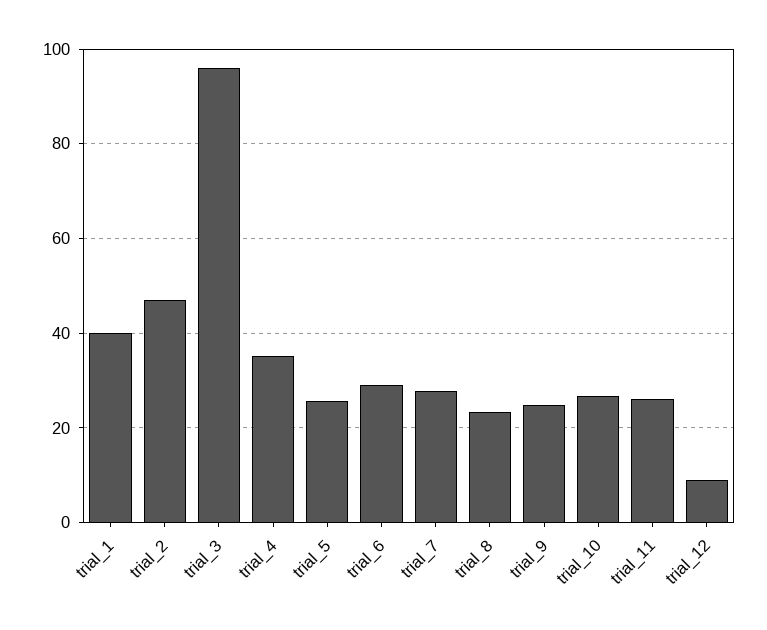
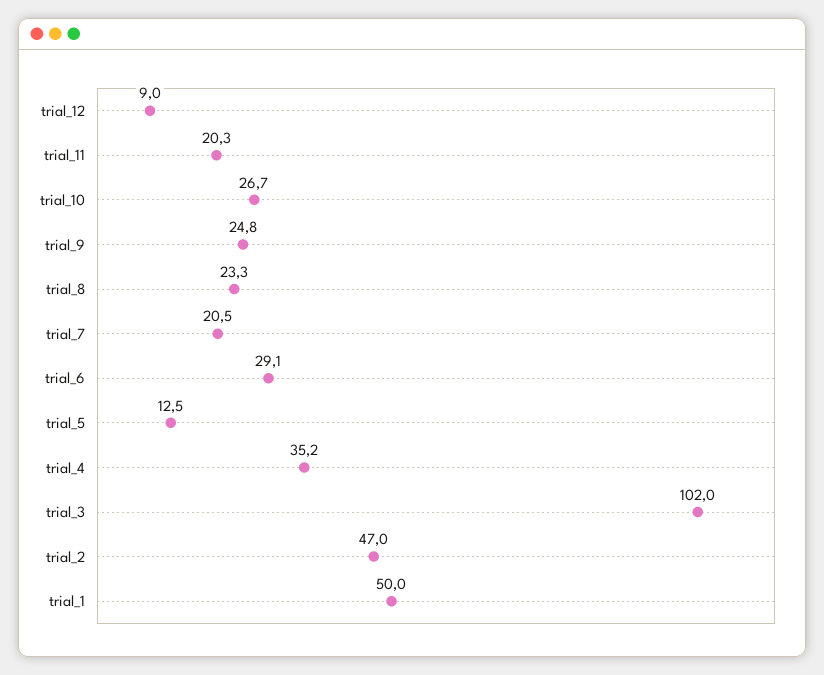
trial_1: 40 -> 50
trial_3: 96 -> 102
trial_5: 26 -> 12.5
trial_7: 28 -> 20.5
trial_11: 26 -> 20.3

